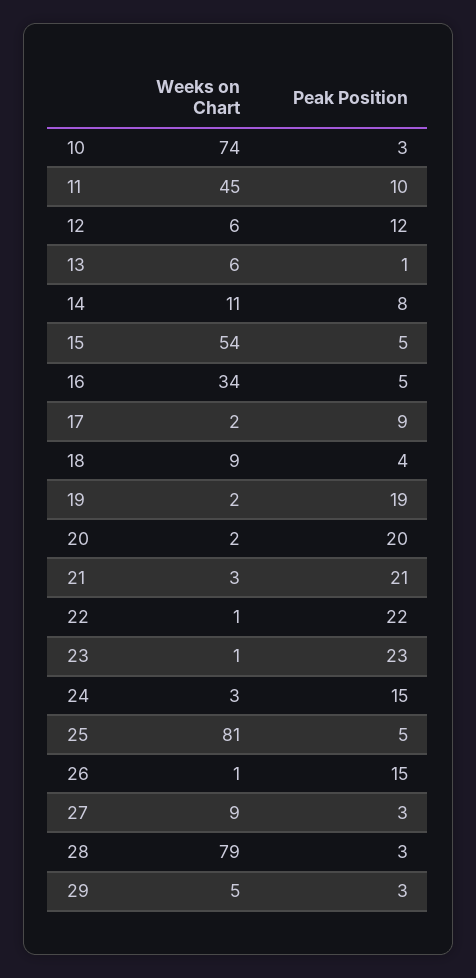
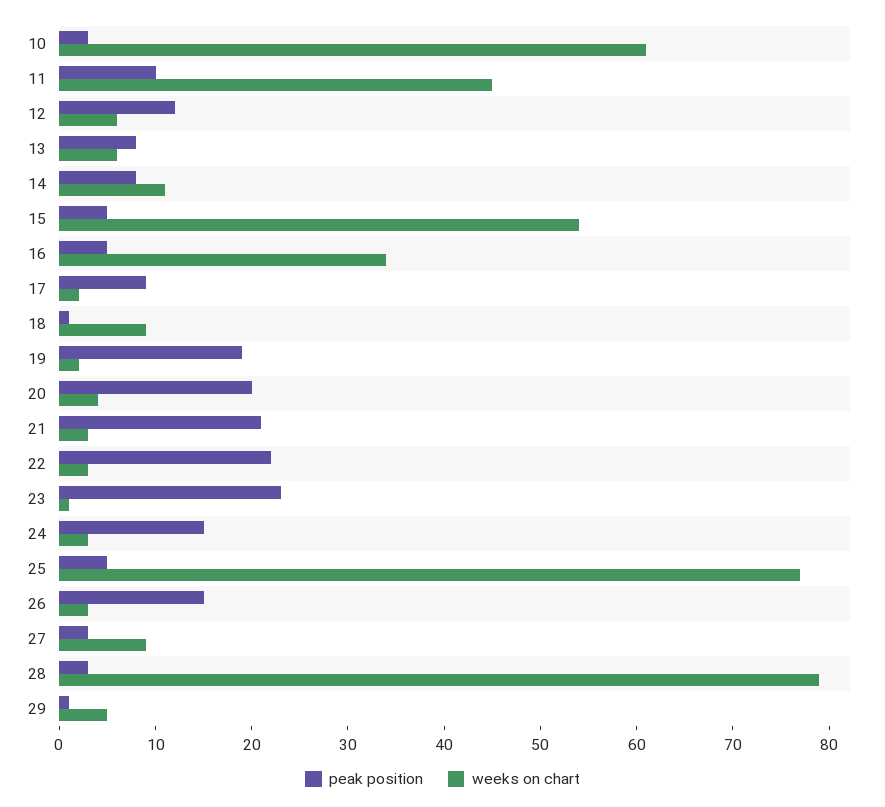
Weeks on Chart, 10: 74 -> 61
Peak Position, 13: 1 -> 8
Peak Position, 18: 4 -> 1
Weeks on Chart, 20: 2 -> 4
Weeks on Chart, 22: 1 -> 3
Weeks on Chart, 25: 81 -> 77
Weeks on Chart, 26: 1 -> 3
Peak Position, 29: 3 -> 1

